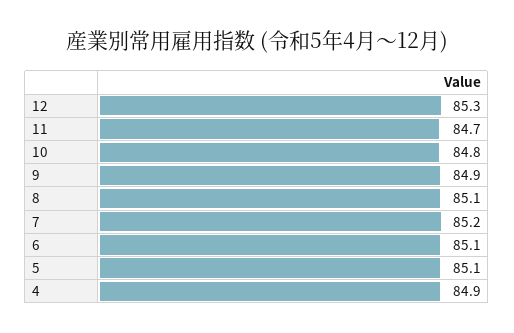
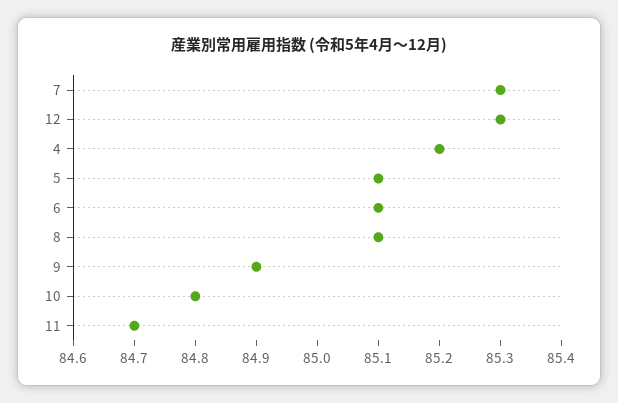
7: 85.2 -> 85.3
4: 84.9 -> 85.2

